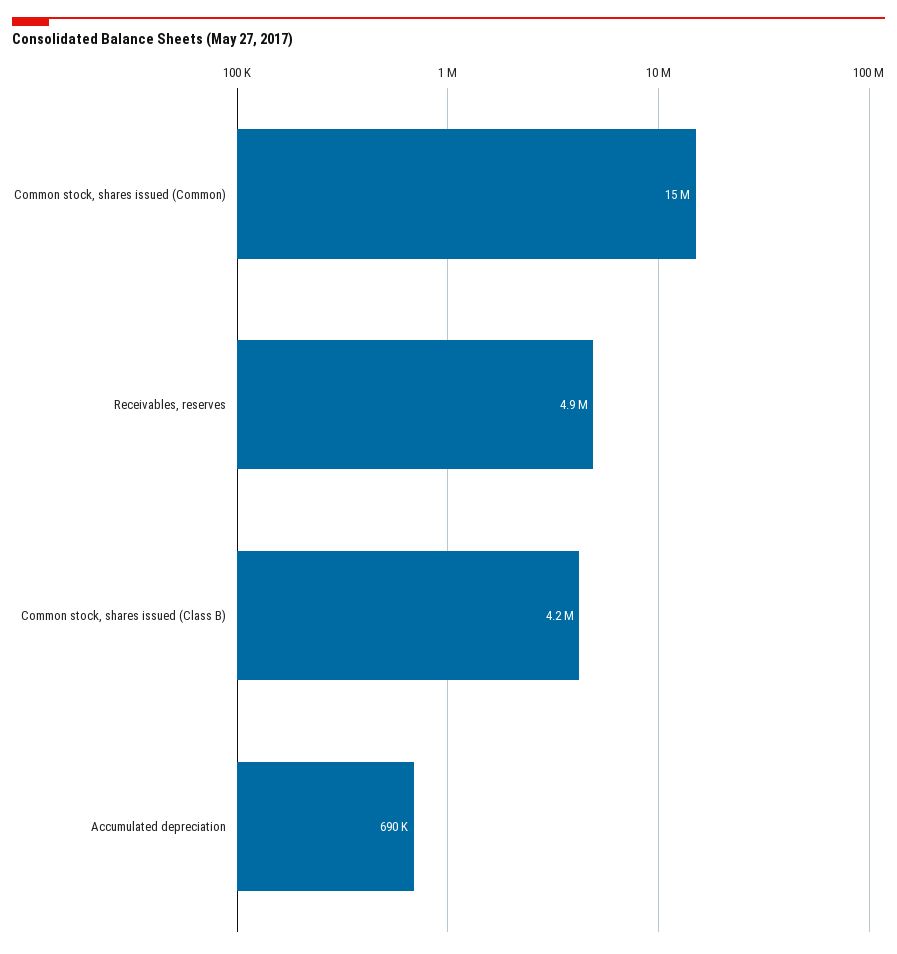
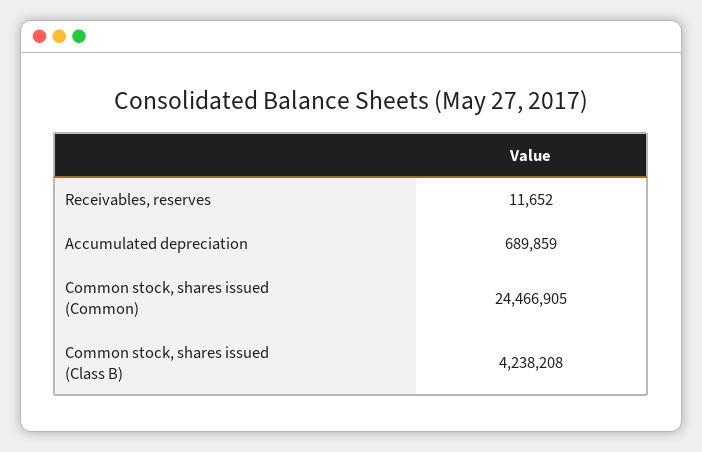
Common stock, shares issued (Common): 15000000 -> 24466905
Receivables, reserves: 4900000 -> 11652

